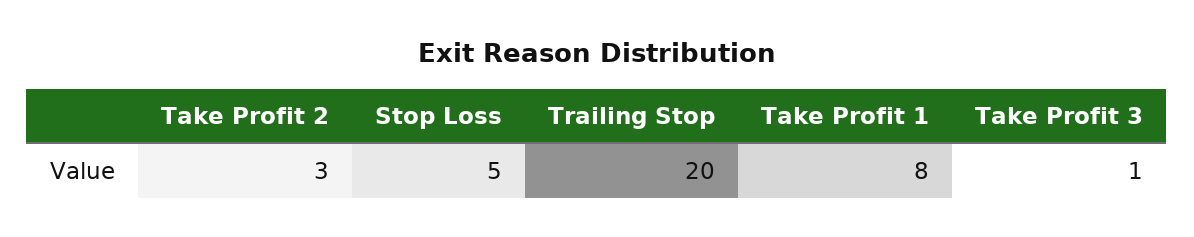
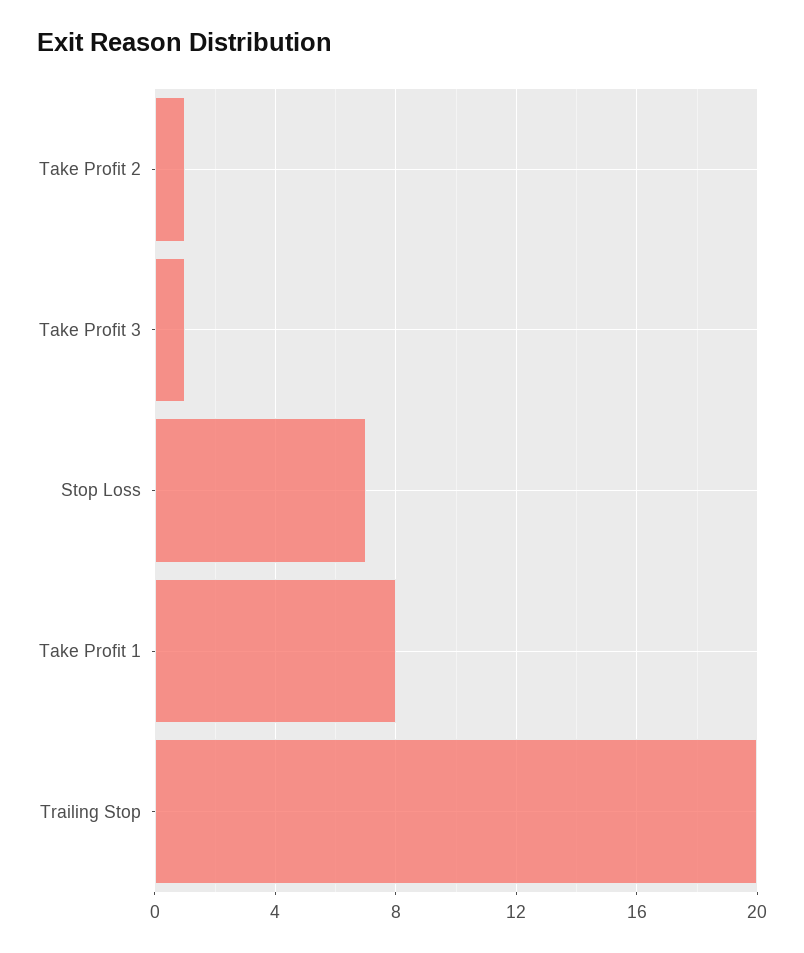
Take Profit 2: 3 -> 1
Stop Loss: 5 -> 7

